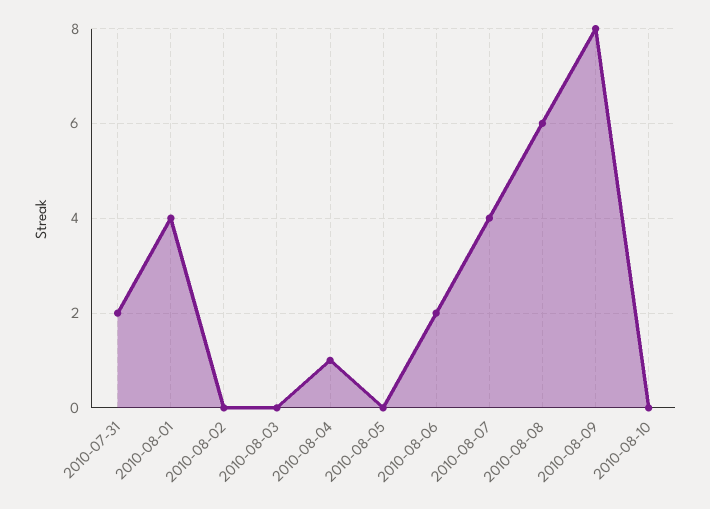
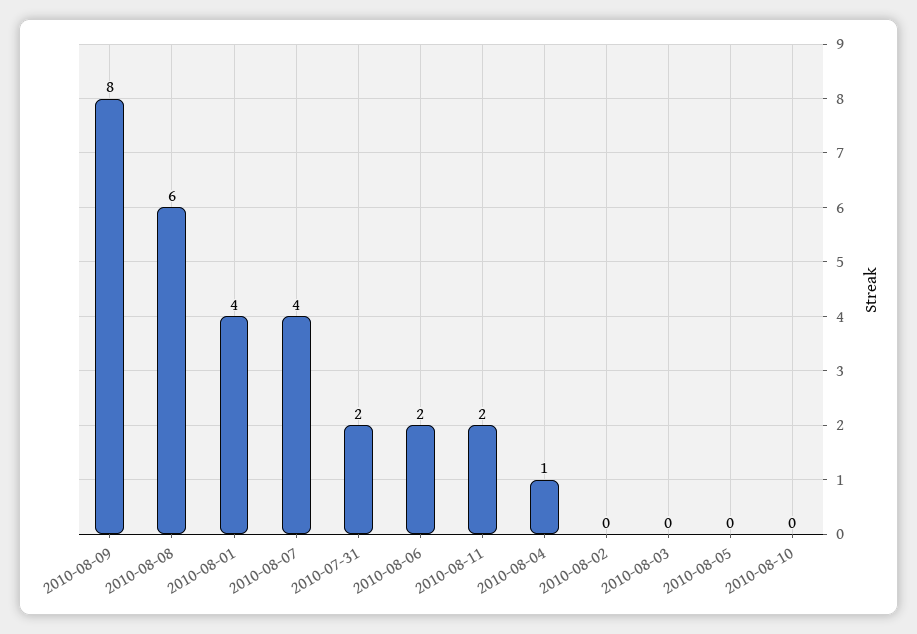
2010-08-11: none -> 2

